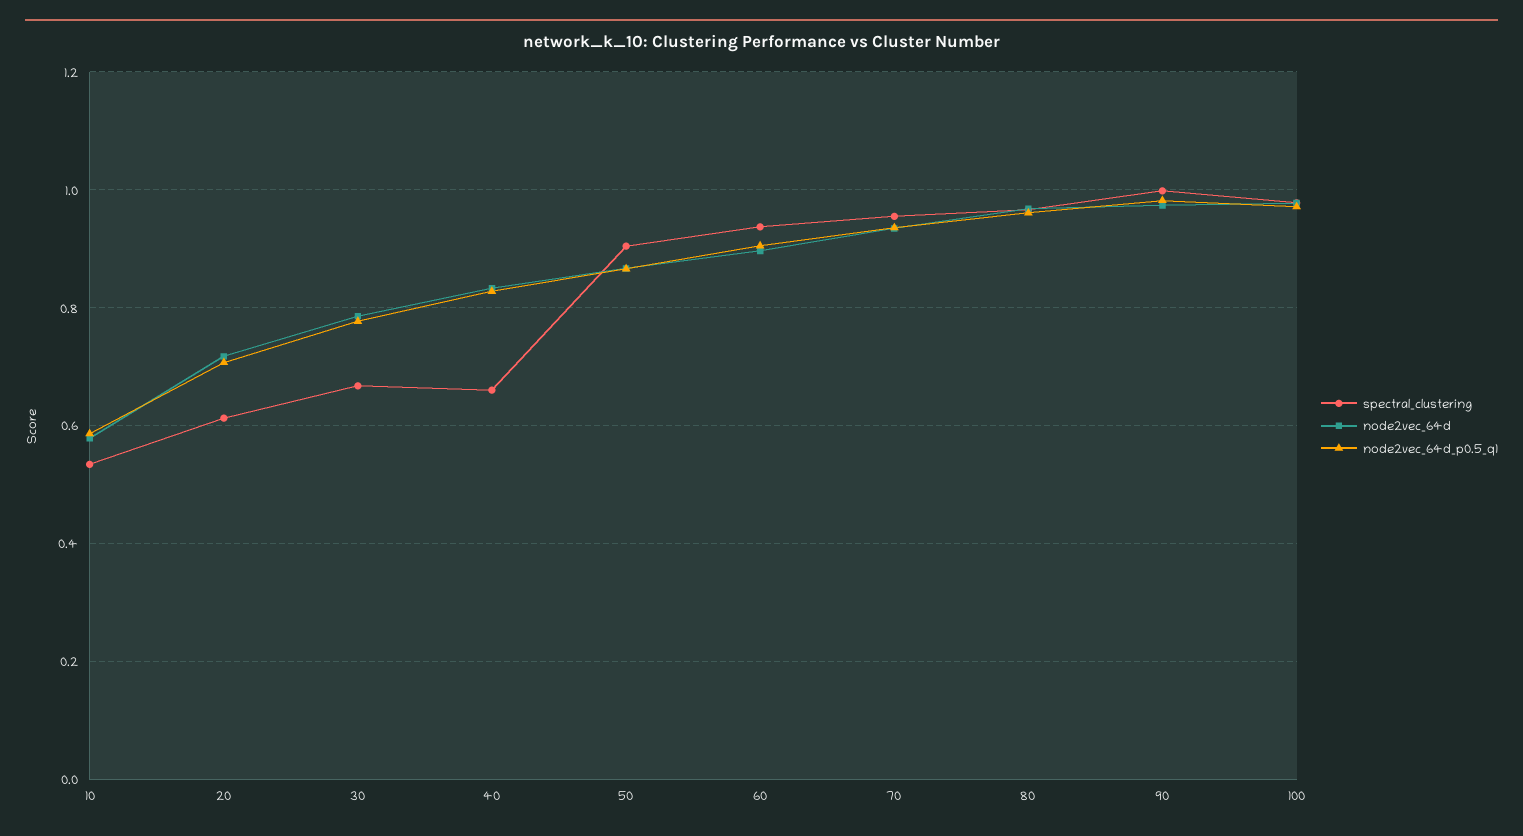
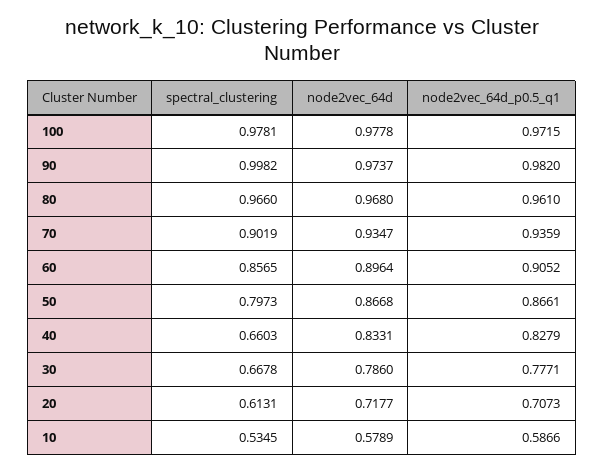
spectral_clustering, 50: 0.9 -> 0.7973
spectral_clustering, 60: 0.94 -> 0.8565
spectral_clustering, 70: 0.96 -> 0.9019

